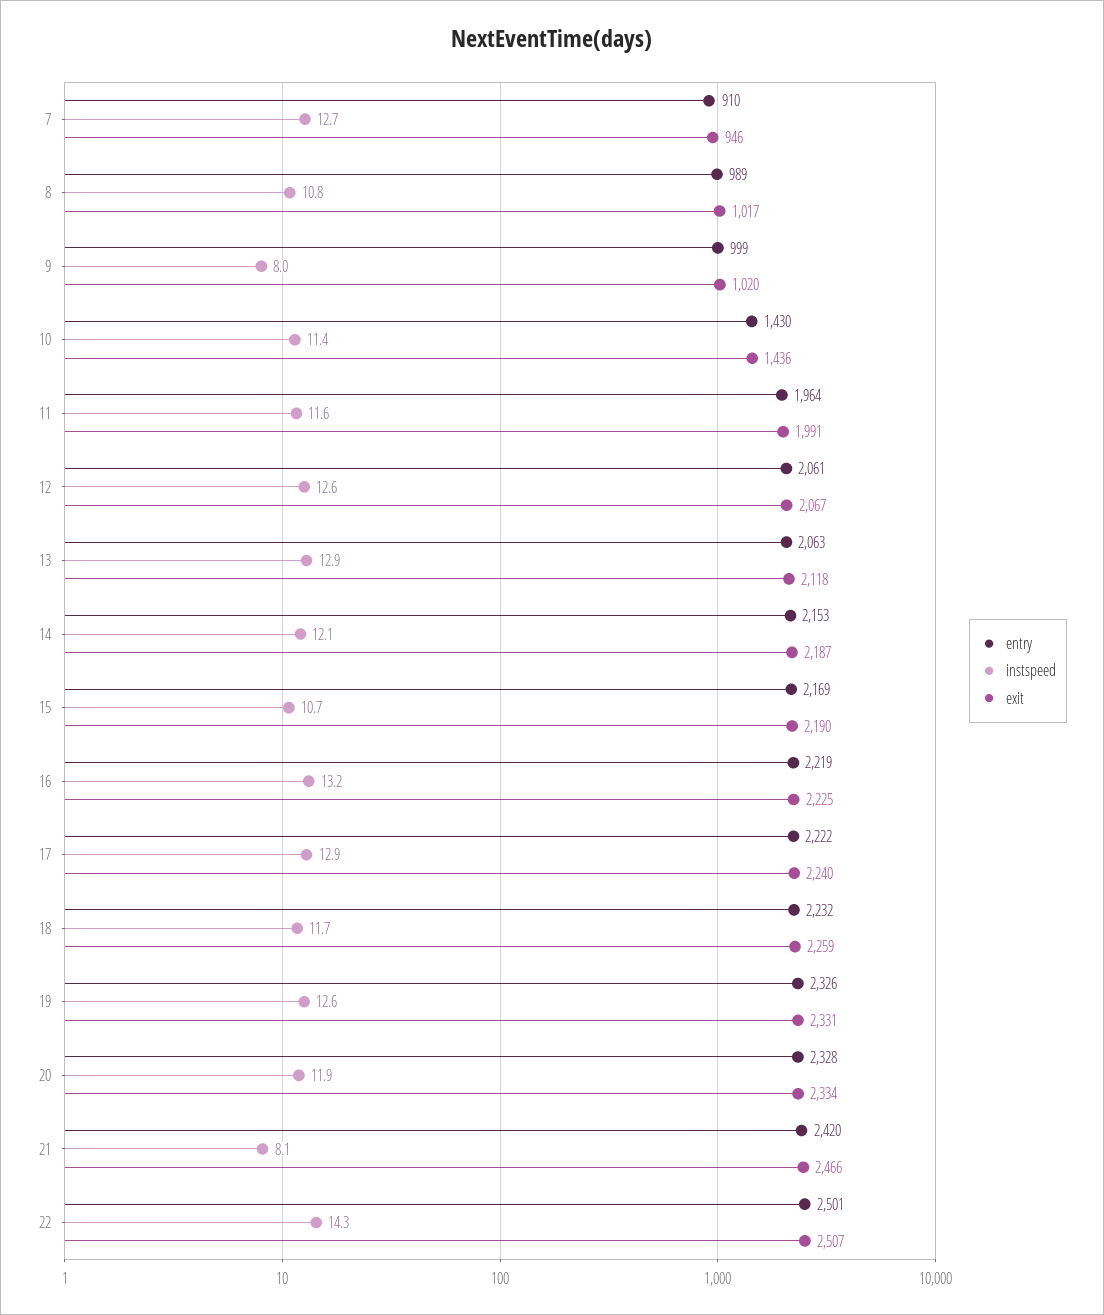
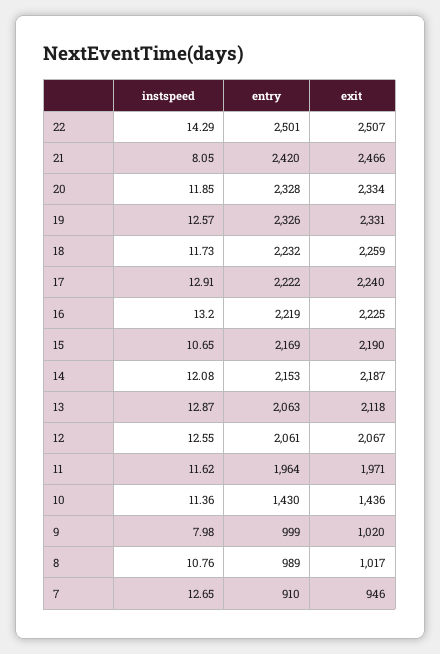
exit, 11: 1991 -> 1971

